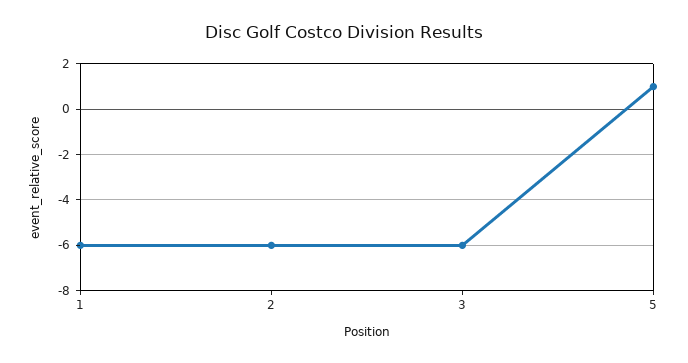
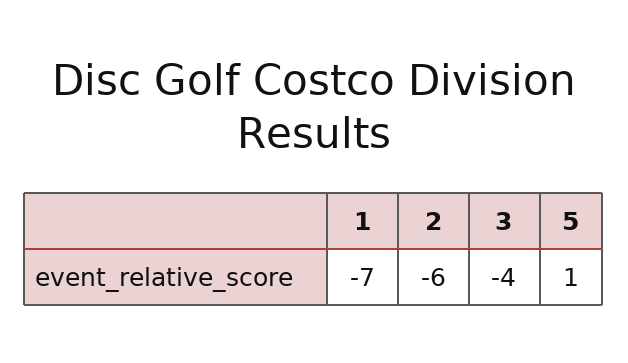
1: -6 -> -7
3: -6 -> -4

